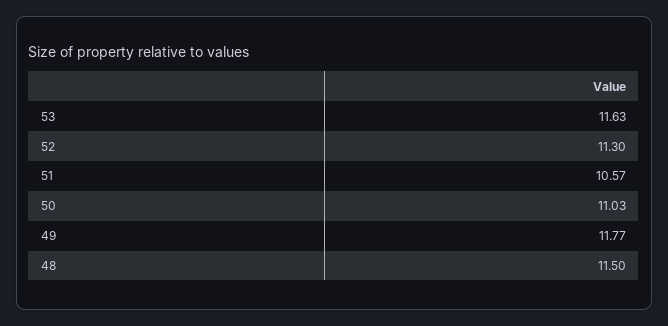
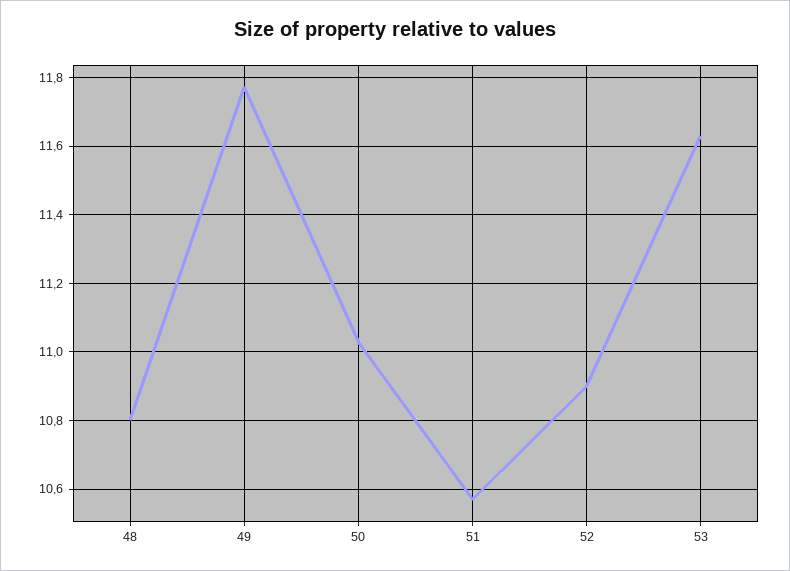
52: 11.3 -> 10.9
48: 11.5 -> 10.8

